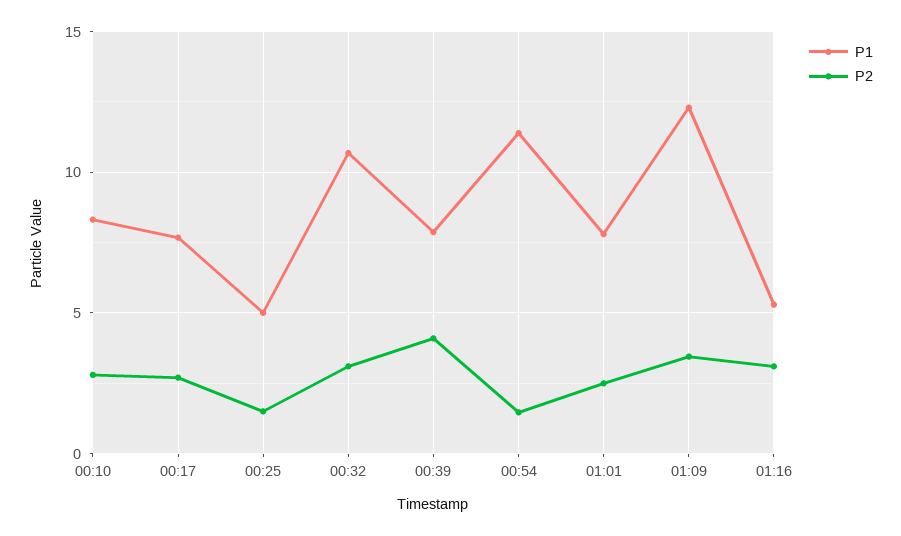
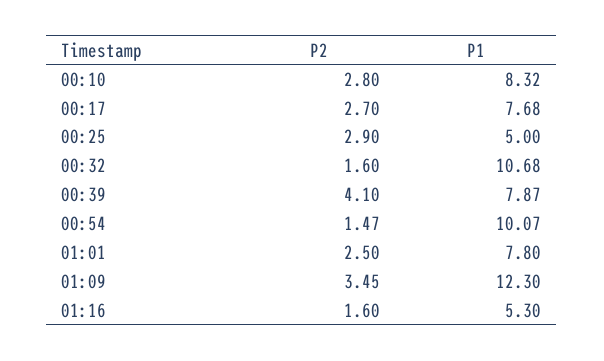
P2, 00:25: 1.5 -> 2.9
P2, 00:32: 3 -> 1.6
P1, 00:54: 11.5 -> 10.07
P2, 01:16: 3 -> 1.6

